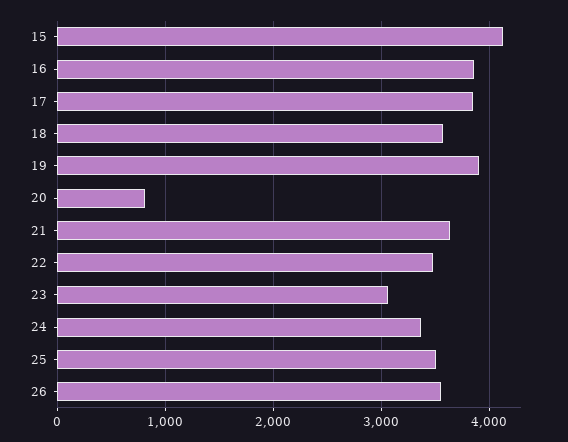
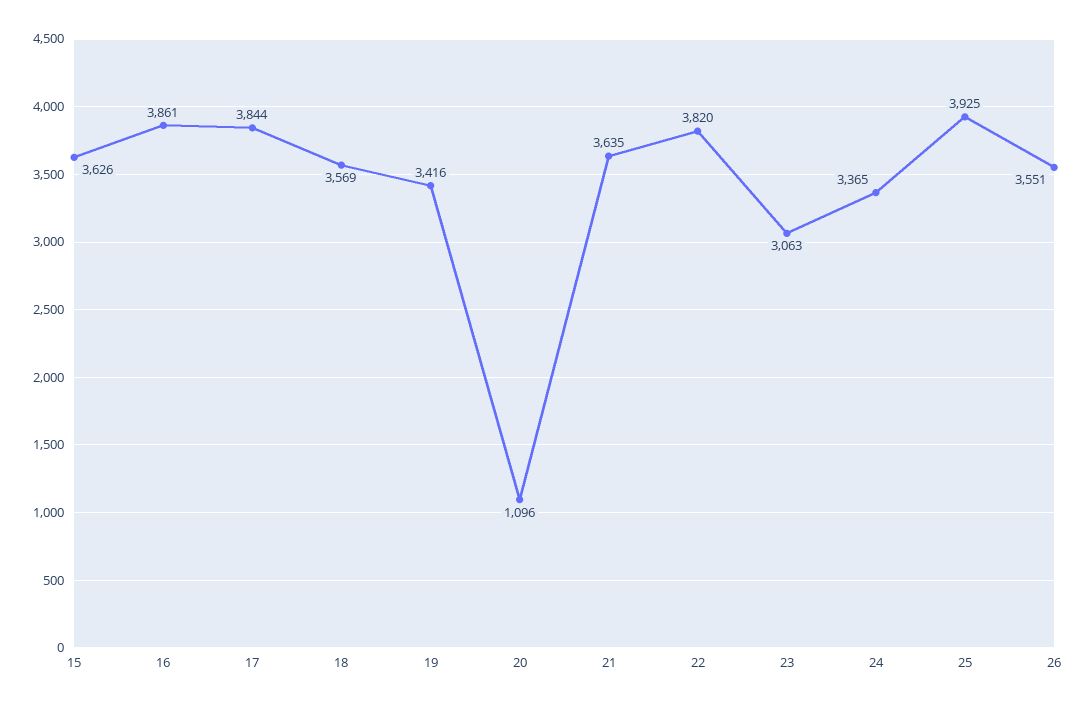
15: 4100 -> 3626
19: 3900 -> 3416
20: 800 -> 1096
22: 3500 -> 3820
25: 3500 -> 3925

